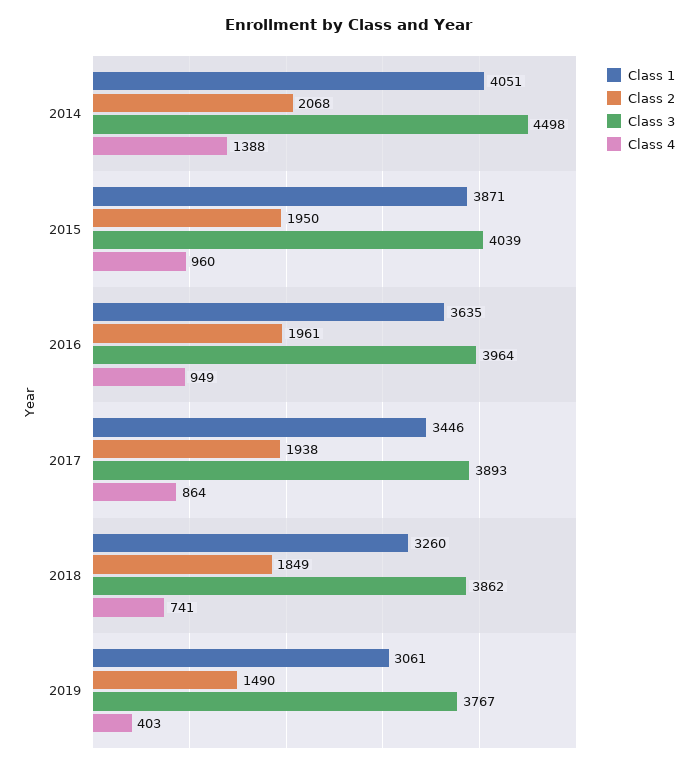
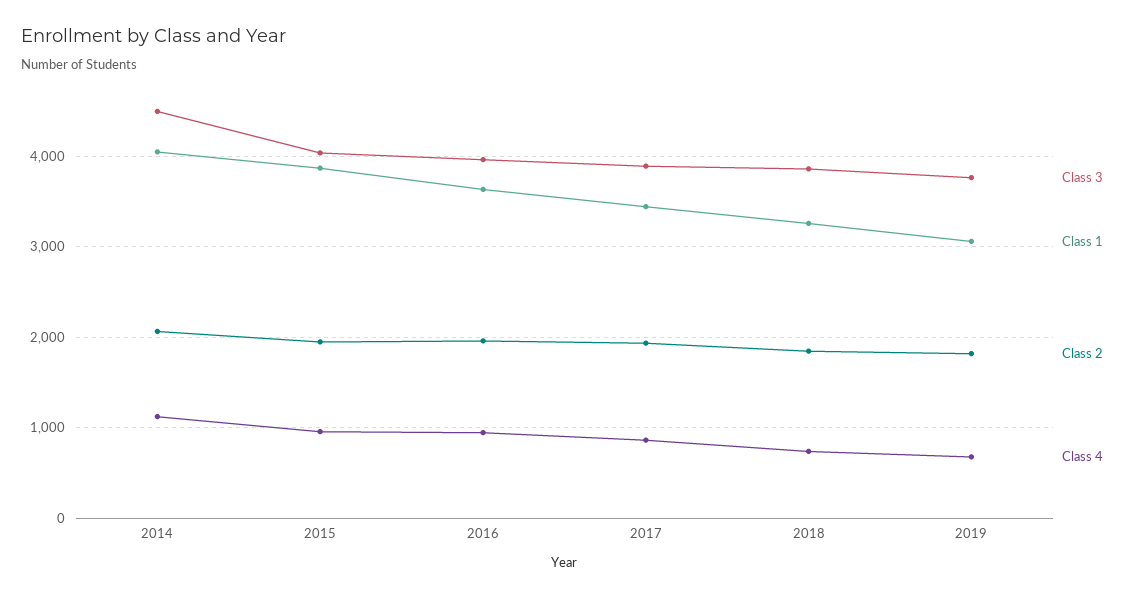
Class 4, 2014: 1388 -> 1100
Class 2, 2019: 1490 -> 1800
Class 4, 2019: 403 -> 700

